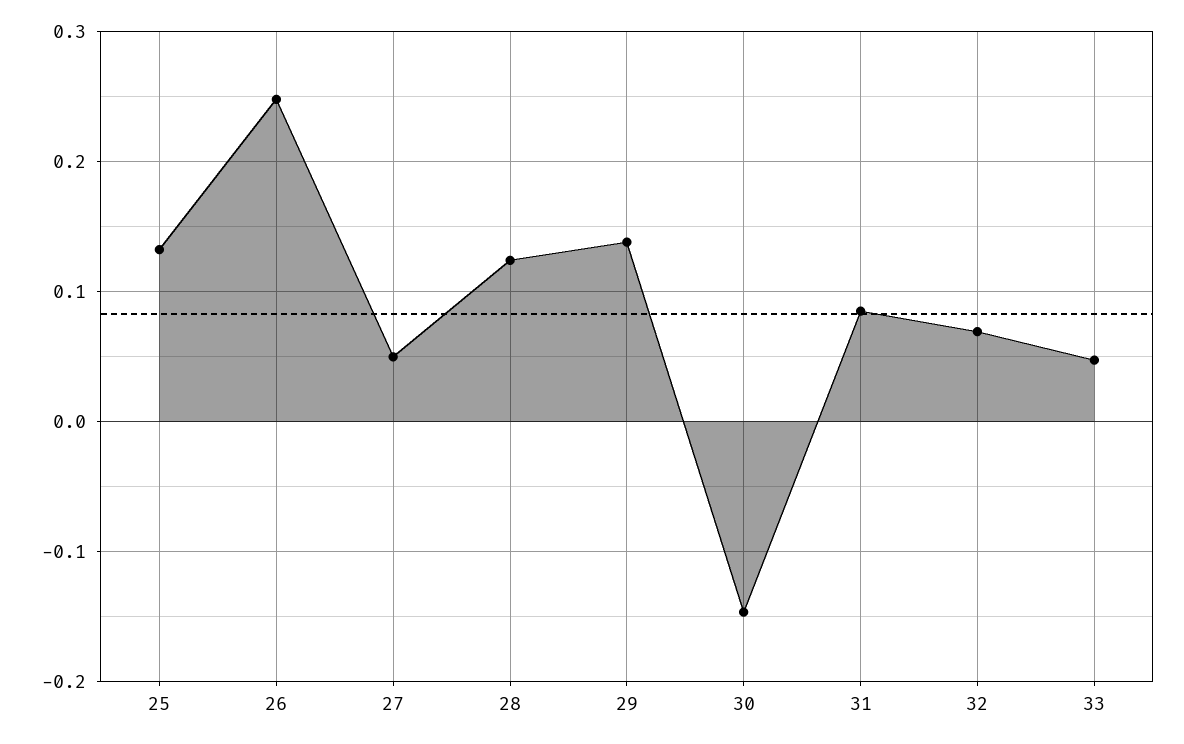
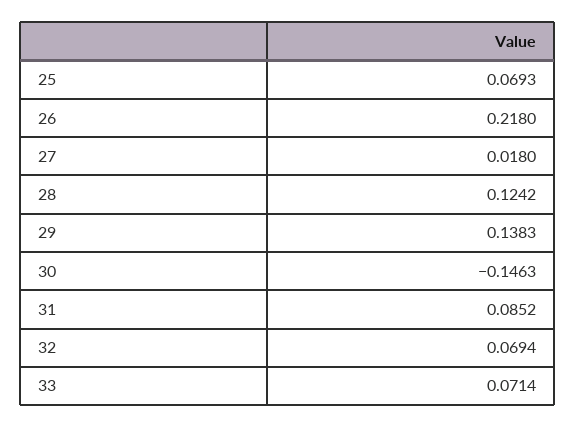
25: 0.13 -> 0.0693
26: 0.25 -> 0.218
27: 0.05 -> 0.018
33: 0.05 -> 0.0714

